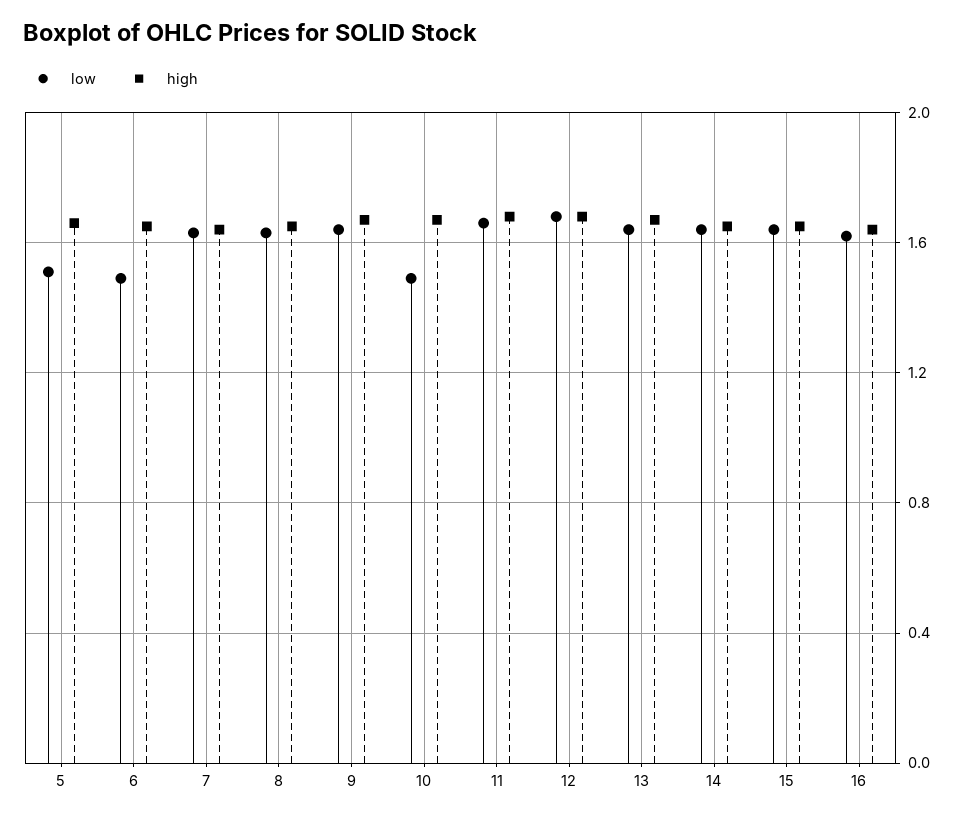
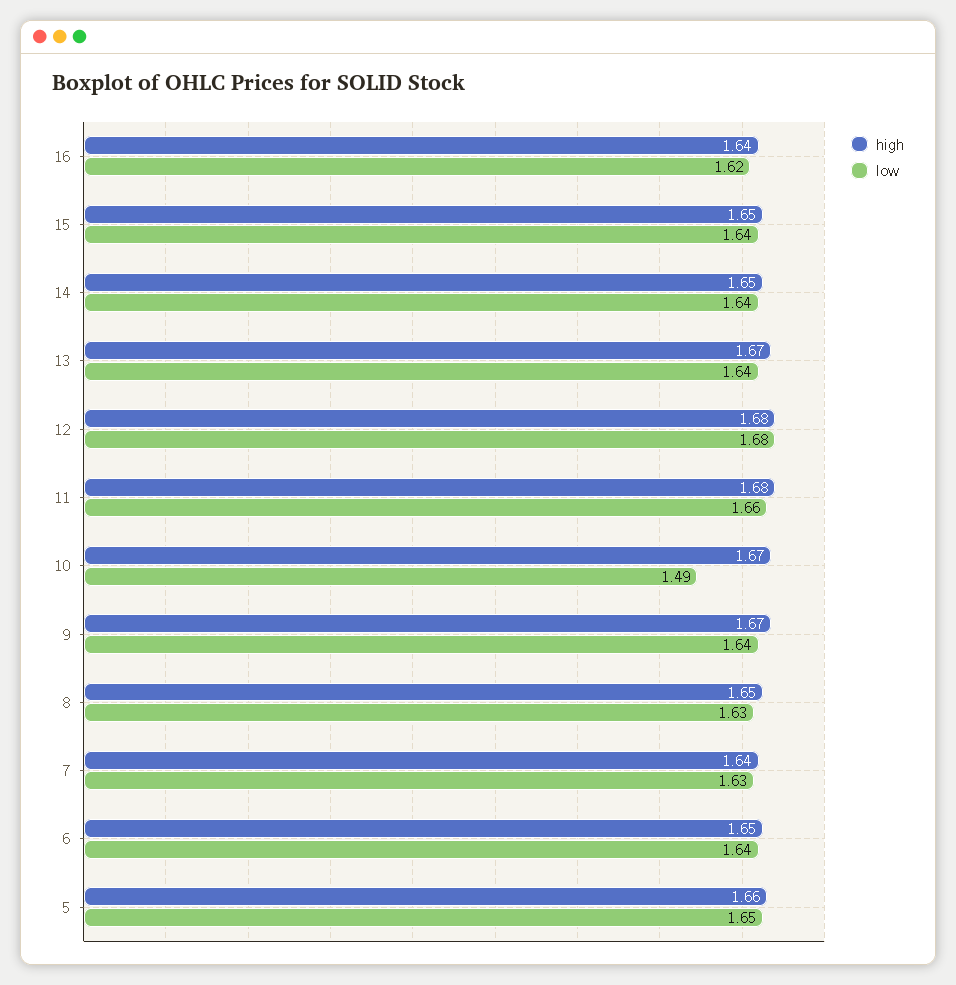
low, 5: 1.5 -> 1.65
low, 6: 1.5 -> 1.64

